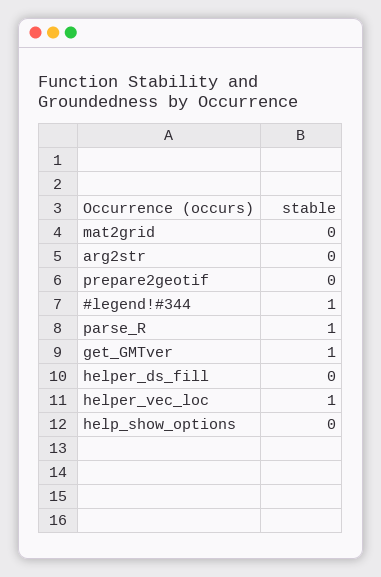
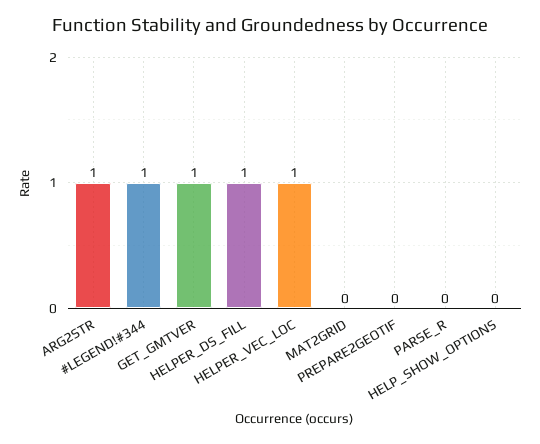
arg2str: 0 -> 1
parse_R: 1 -> 0
helper_ds_fill: 0 -> 1

